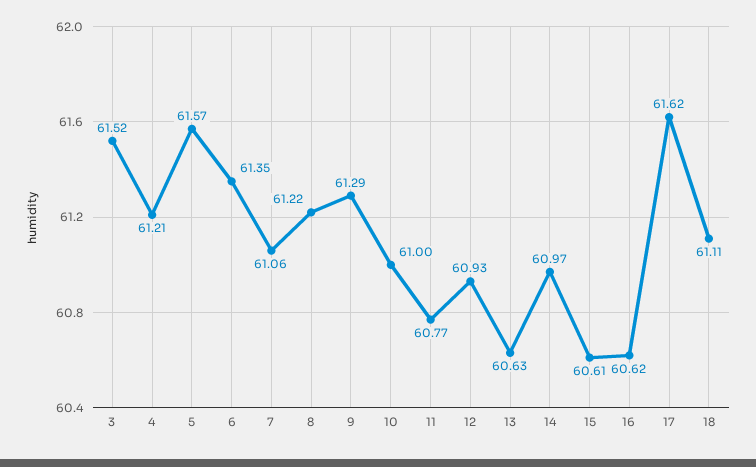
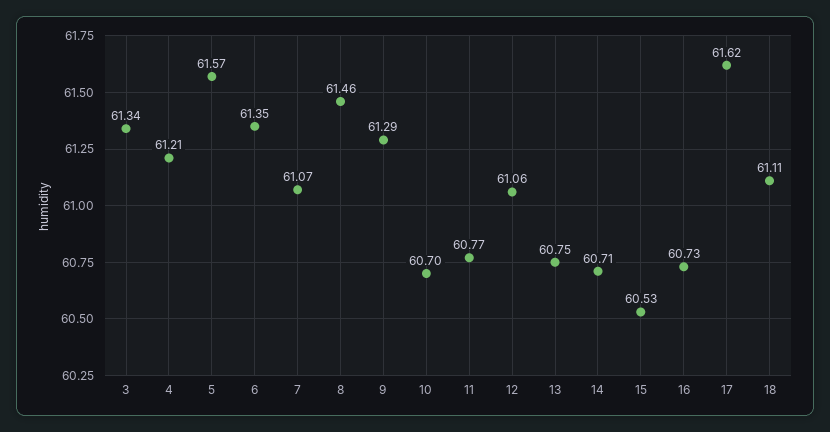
3: 61.52 -> 61.34
7: 61.06 -> 61.07
8: 61.22 -> 61.46
10: 61 -> 60.7
12: 60.93 -> 61.06
13: 60.63 -> 60.75
14: 60.97 -> 60.71
15: 60.61 -> 60.53
16: 60.62 -> 60.73

